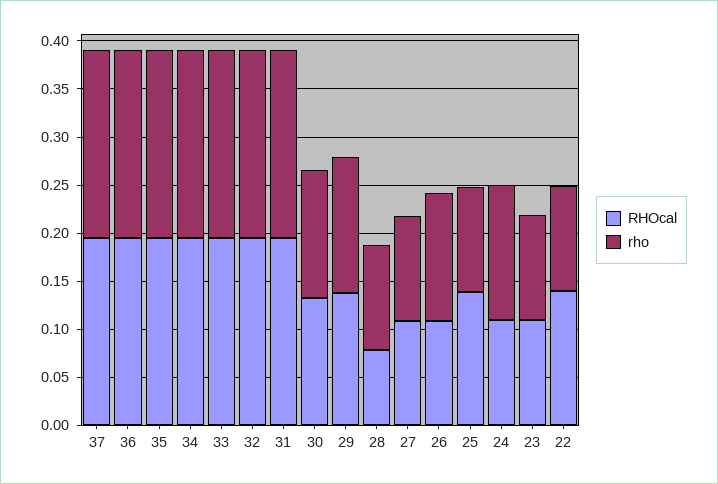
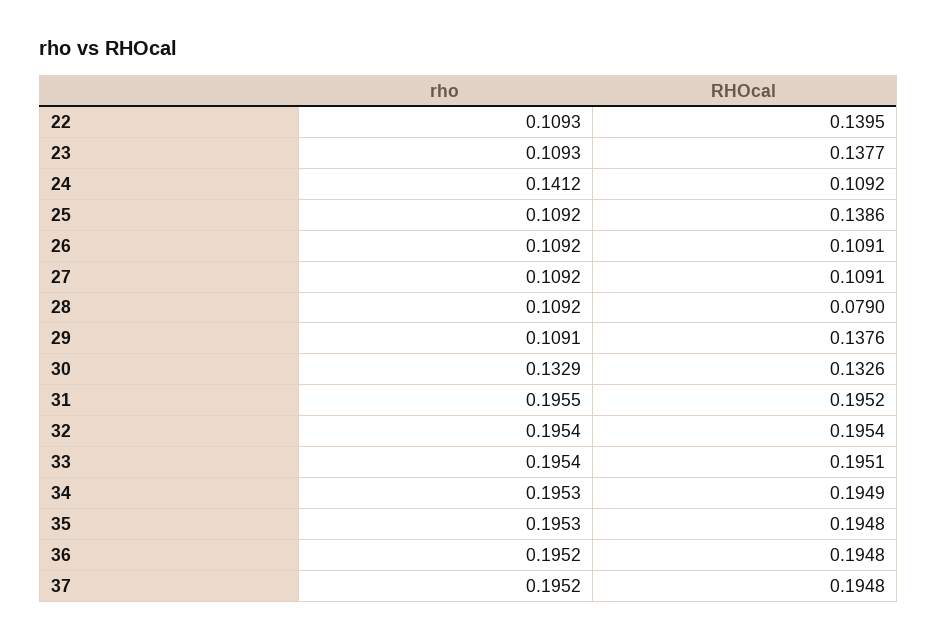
rho, 29: 0.14 -> 0.1091
rho, 26: 0.13 -> 0.1092
RHOcal, 23: 0.11 -> 0.1377

